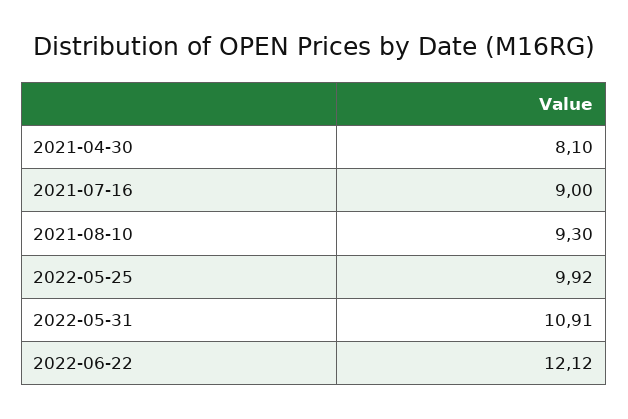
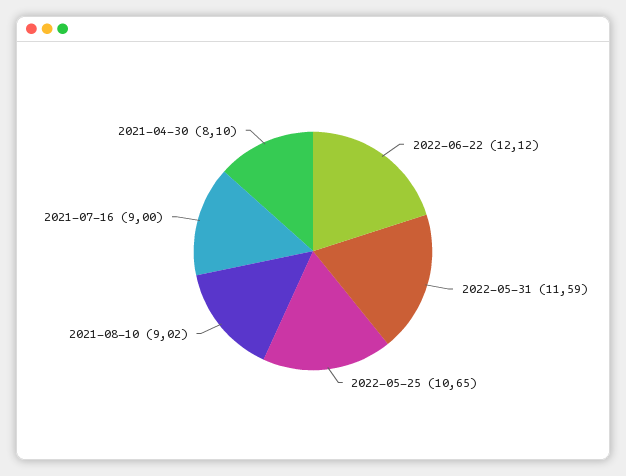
2021-08-10: 9.3 -> 9.02
2022-05-25: 9.92 -> 10.65
2022-05-31: 10.91 -> 11.59

